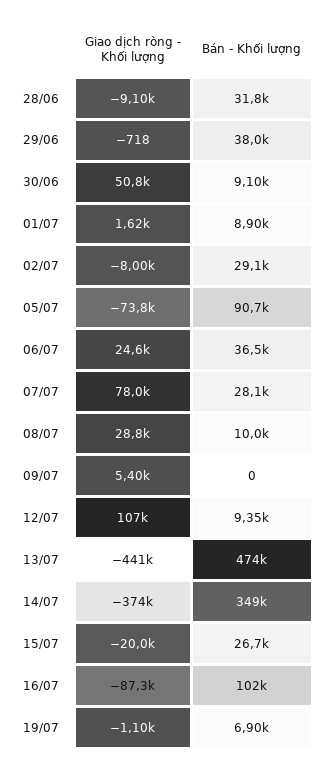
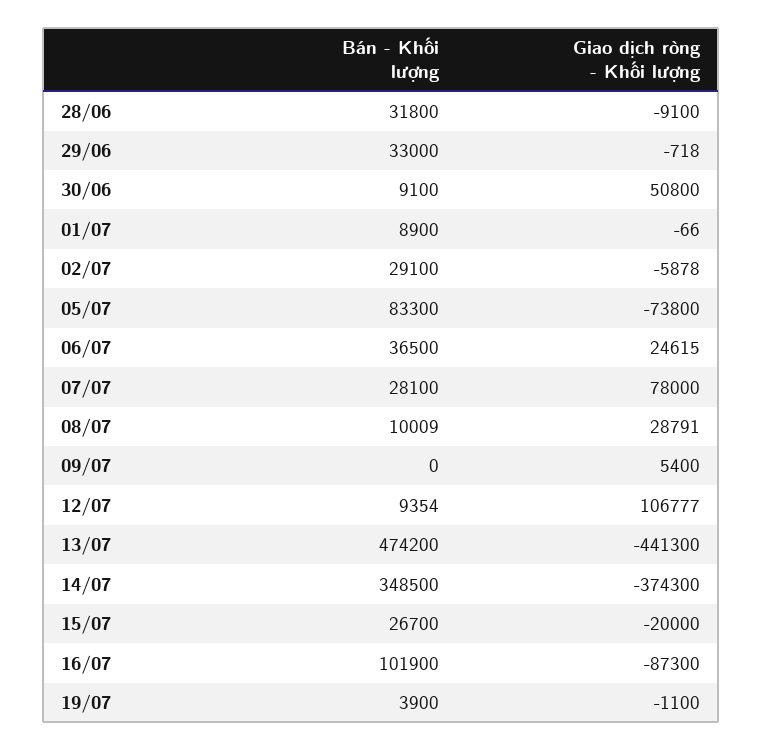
Bán - Khối lượng, 29/06: 38000 -> 33000
Giao dịch ròng - Khối lượng, 01/07: 1620 -> -66
Giao dịch ròng - Khối lượng, 02/07: -8000 -> -5878
Bán - Khối lượng, 05/07: 90700 -> 83300
Bán - Khối lượng, 19/07: 6900 -> 3900

